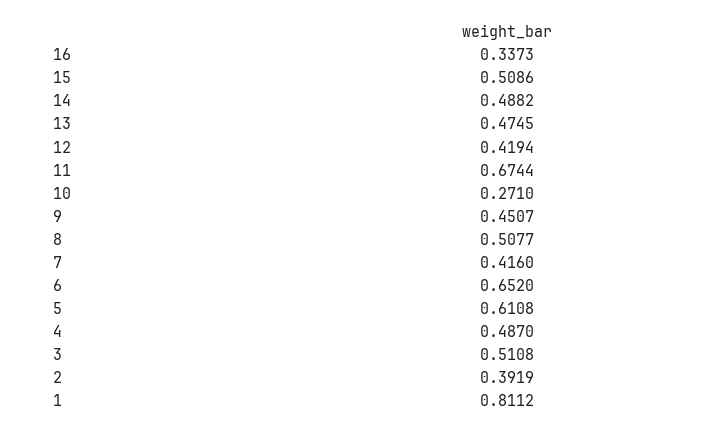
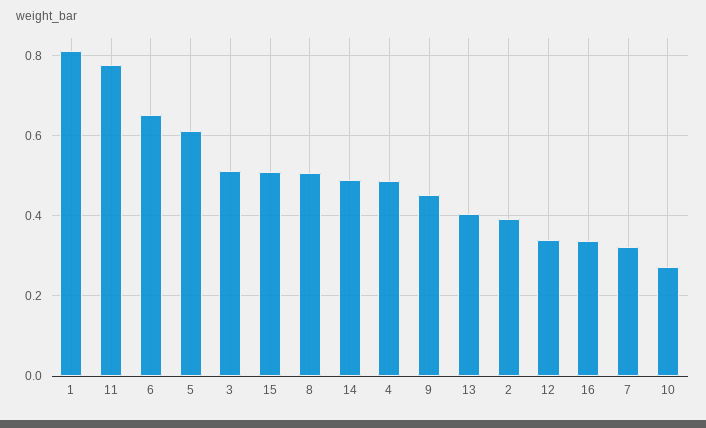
13: 0.4745 -> 0.4
12: 0.4194 -> 0.34
11: 0.6744 -> 0.78
7: 0.416 -> 0.32

